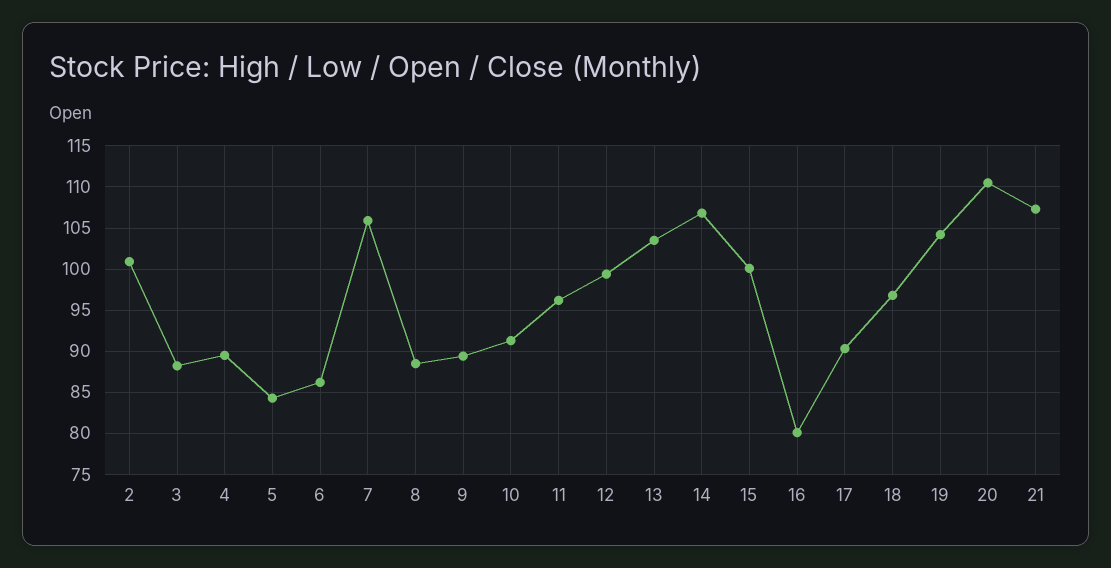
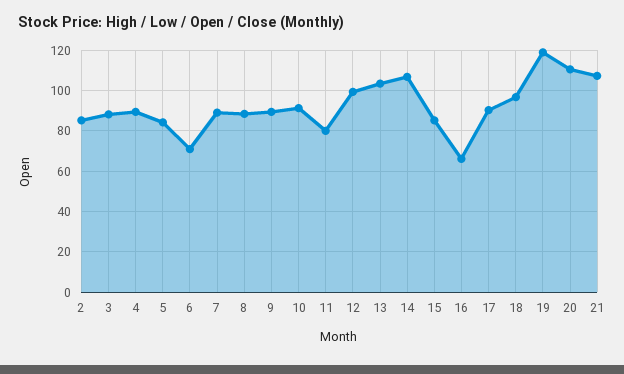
2: 101 -> 85
6: 86 -> 70
7: 106 -> 90
11: 96 -> 80
15: 100 -> 85
16: 80 -> 65
19: 104 -> 120

